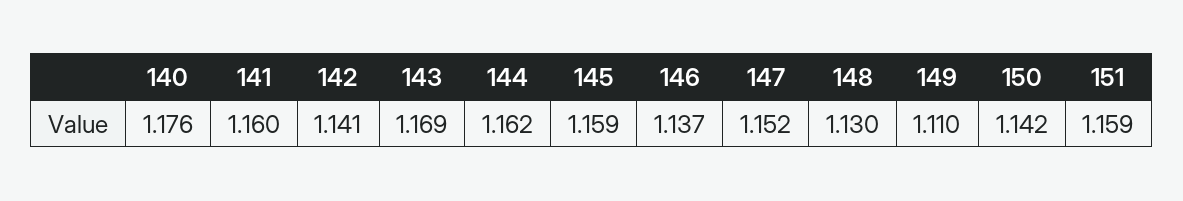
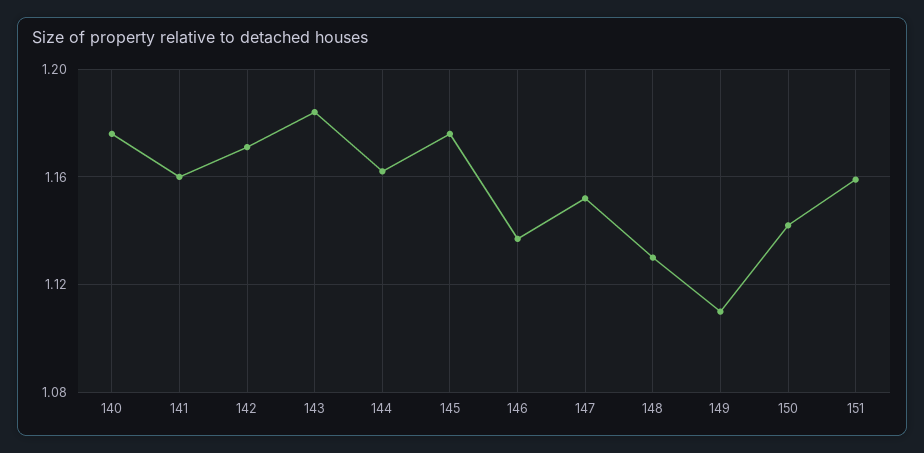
142: 1.141 -> 1.17
143: 1.169 -> 1.185
145: 1.159 -> 1.175

